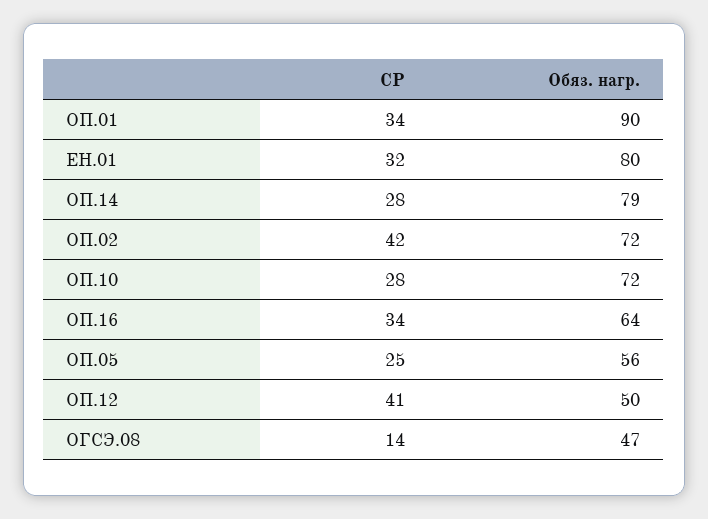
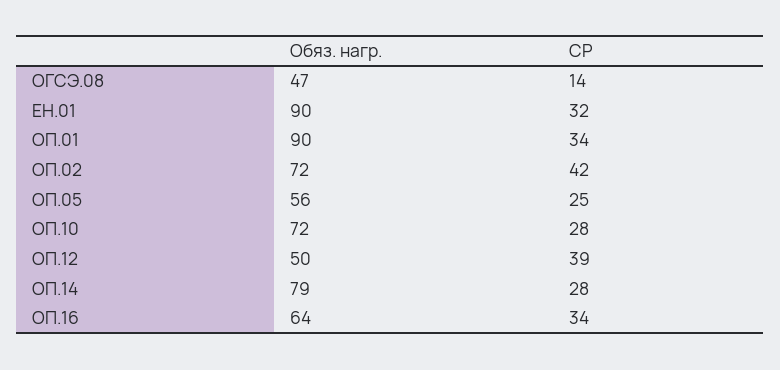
Обяз. нагр., ЕН.01: 80 -> 90
СР, ОП.12: 41 -> 39

